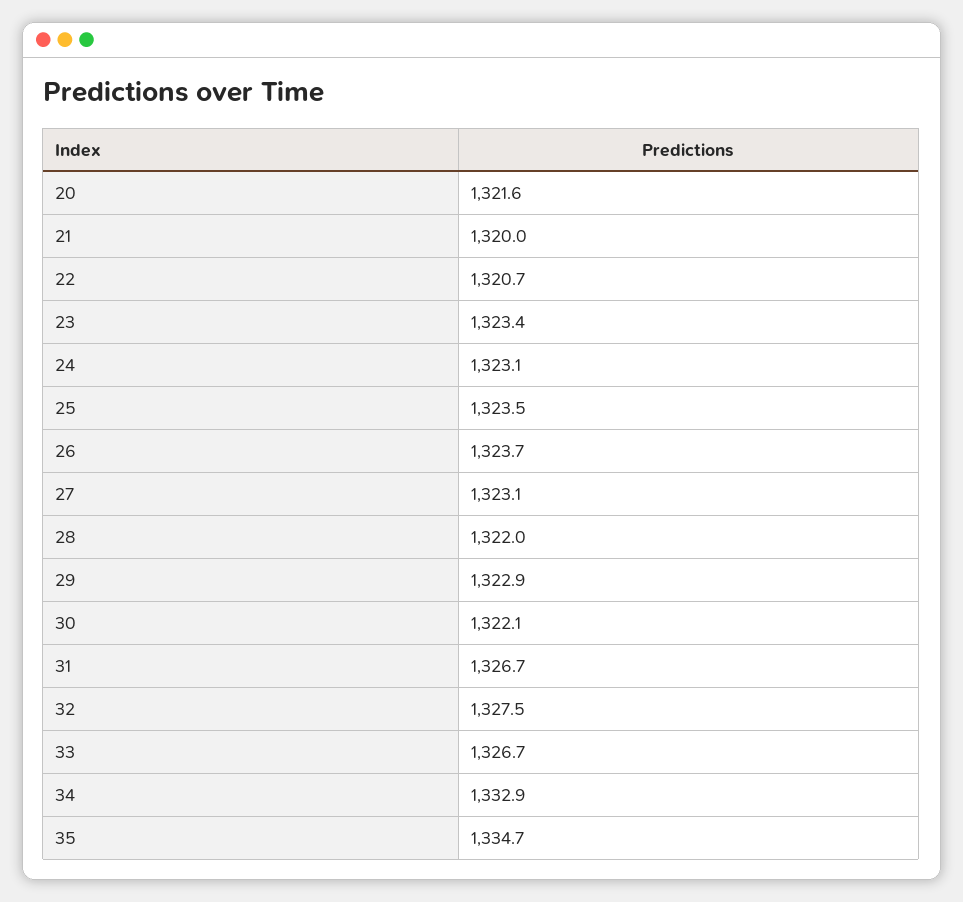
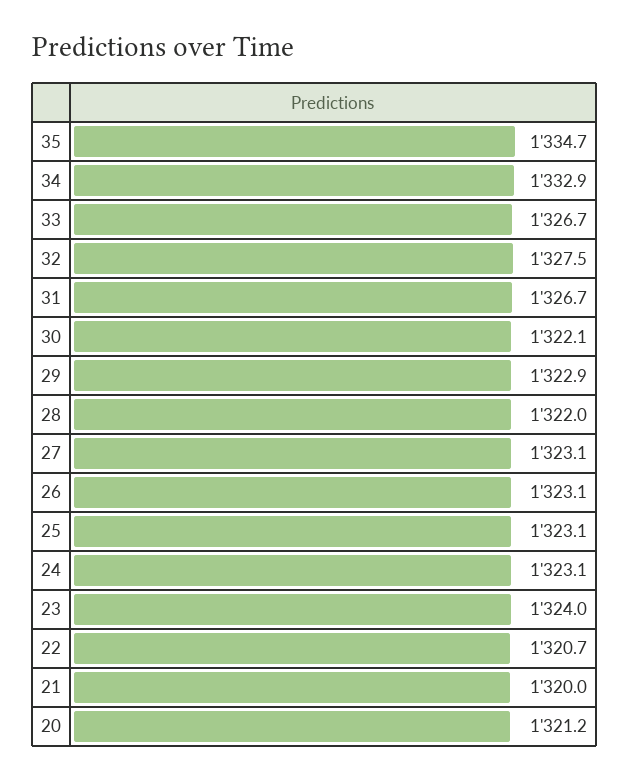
20: 1321.6 -> 1321.2
23: 1323.4 -> 1324
25: 1323.5 -> 1323.1
26: 1323.7 -> 1323.1

